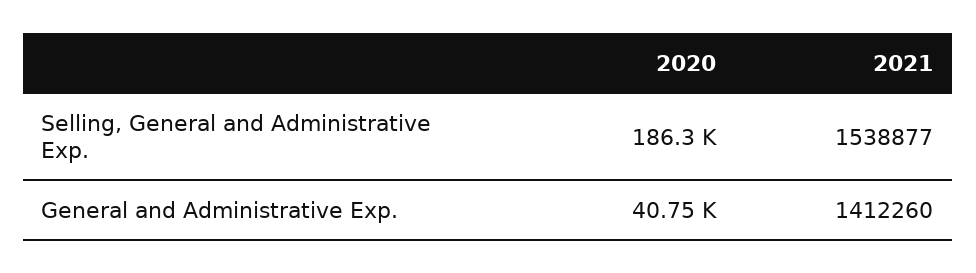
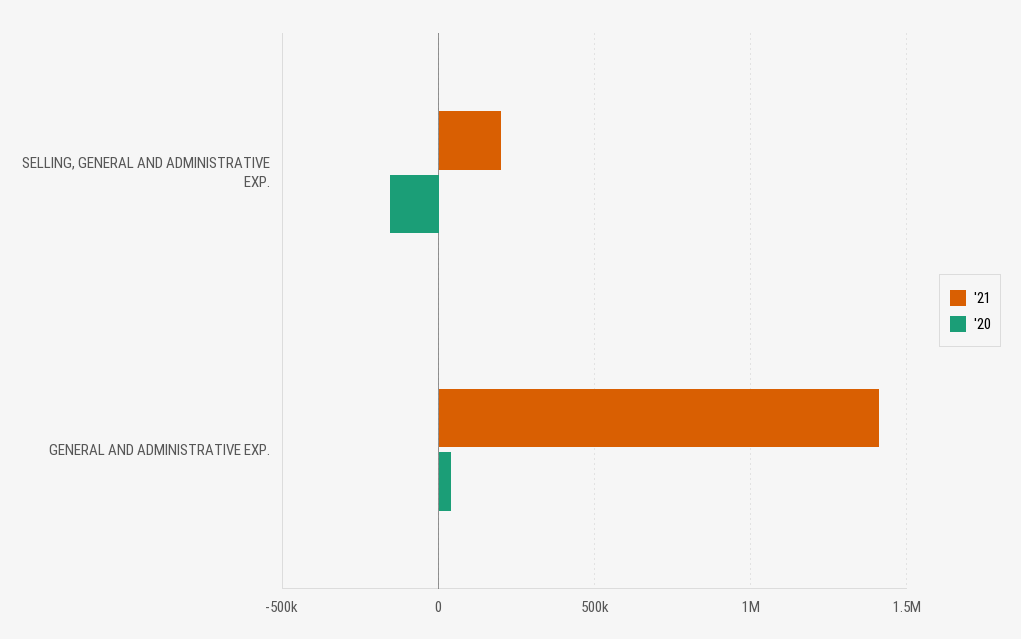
2020, Selling, General and Administrative Exp.: 186300 -> -150000
2021, Selling, General and Administrative Exp.: 1538877 -> 200000

